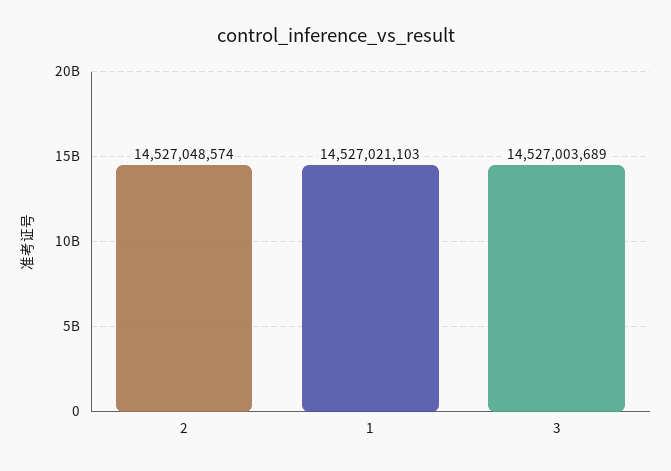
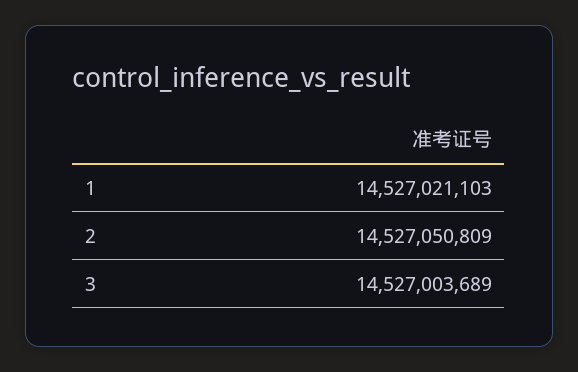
2: 14527048574 -> 14527050809

